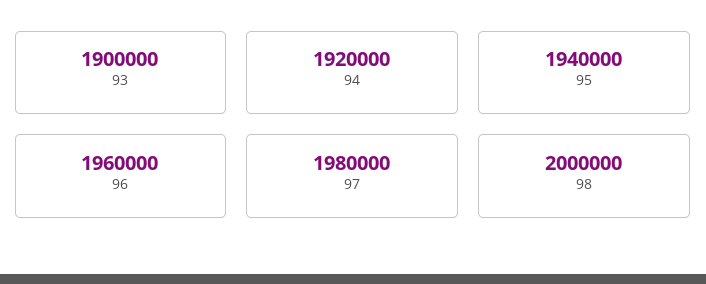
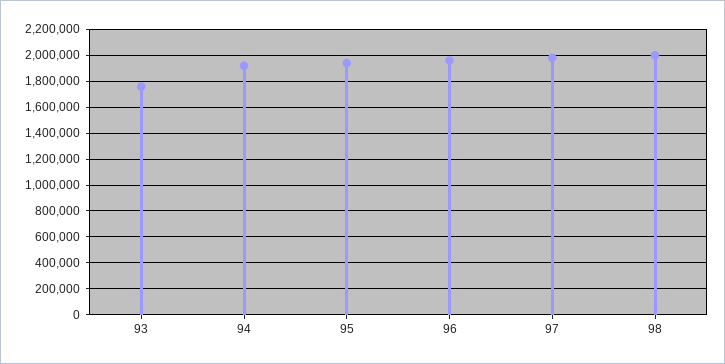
93: 1900000 -> 1750000

